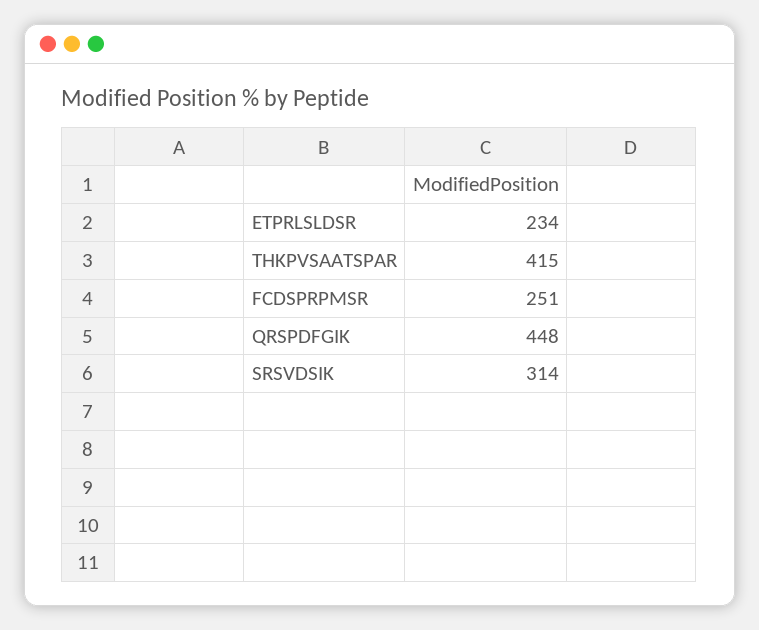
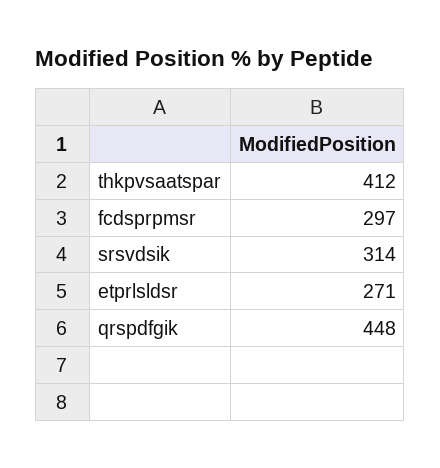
ETPRLSLDSR: 234 -> 271
THKPVSAATSPAR: 415 -> 412
FCDSPRPMSR: 251 -> 297

